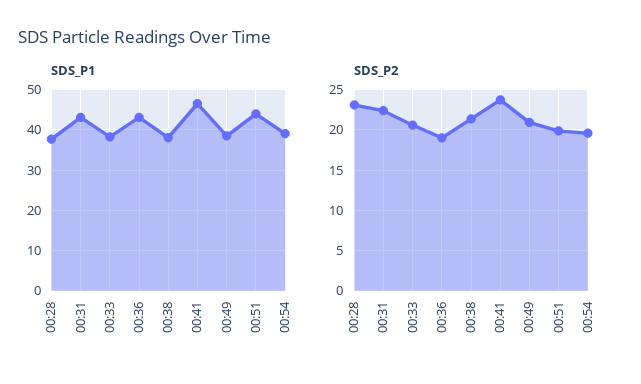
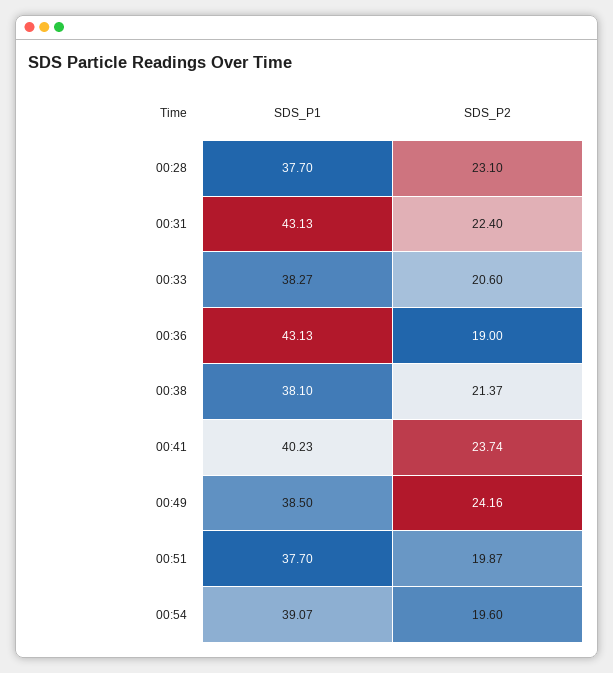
SDS_P1, 00:41: 46 -> 40.23
SDS_P1, 00:51: 44 -> 37.7
SDS_P2, 00:49: 21 -> 24.16

